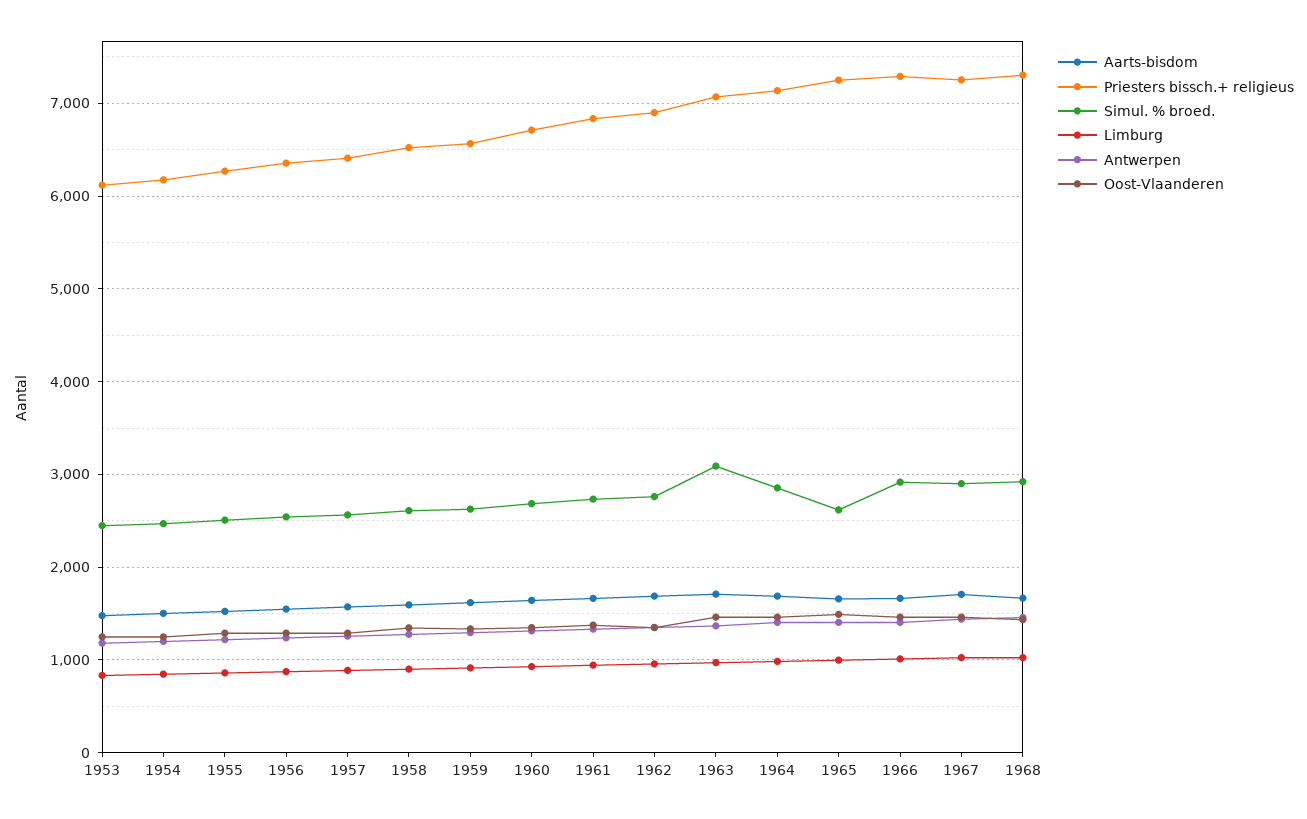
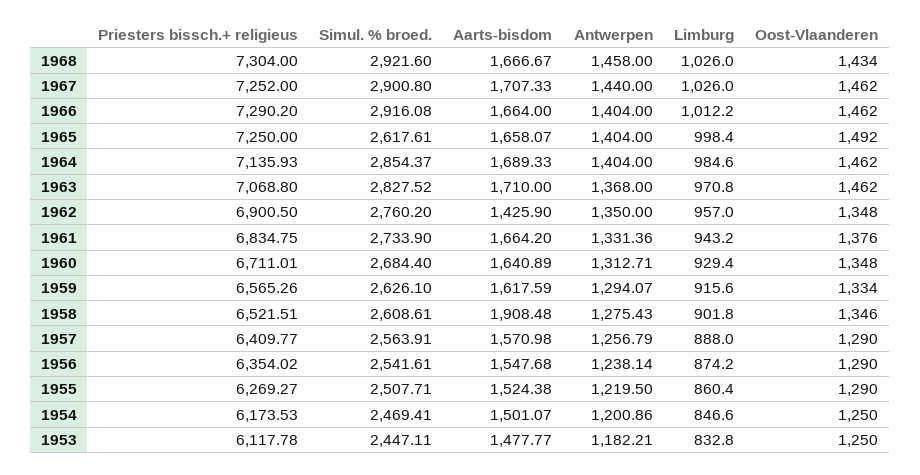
Aarts-bisdom, 1958: 1600 -> 1908.48
Aarts-bisdom, 1962: 1700 -> 1425.9
Simul. % broed., 1963: 3100 -> 2827.52

